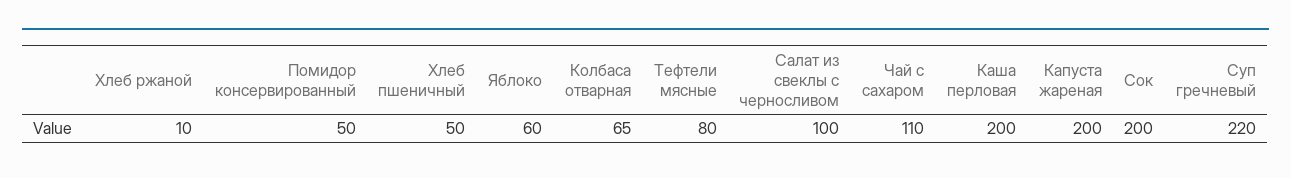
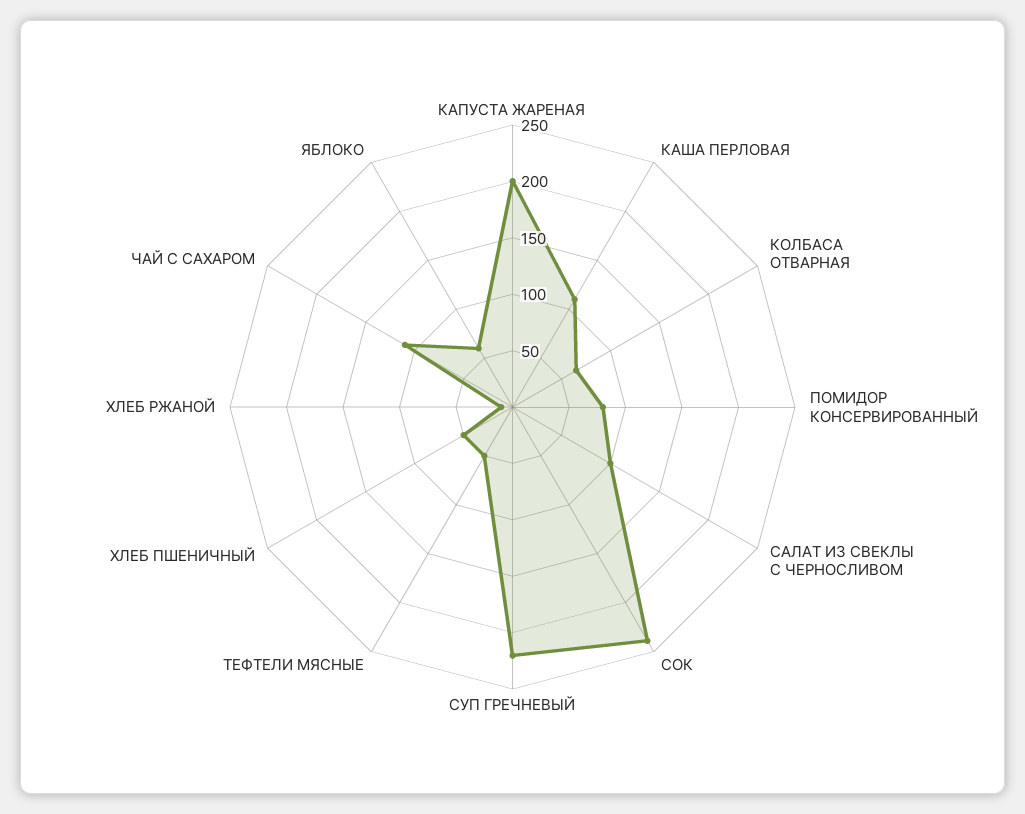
Помидор консервированный: 50 -> 80
Тефтели мясные: 80 -> 50
Каша перловая: 200 -> 110
Сок: 200 -> 240

